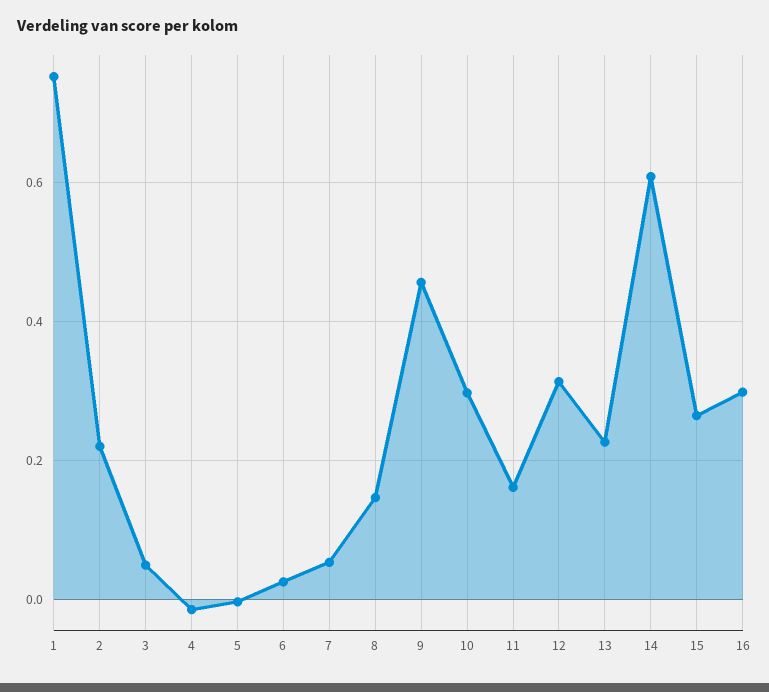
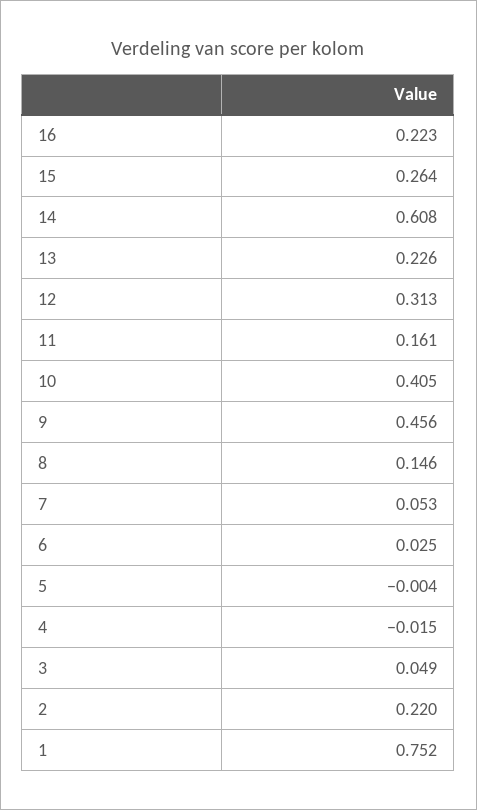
10: 0.3 -> 0.405
16: 0.3 -> 0.223

